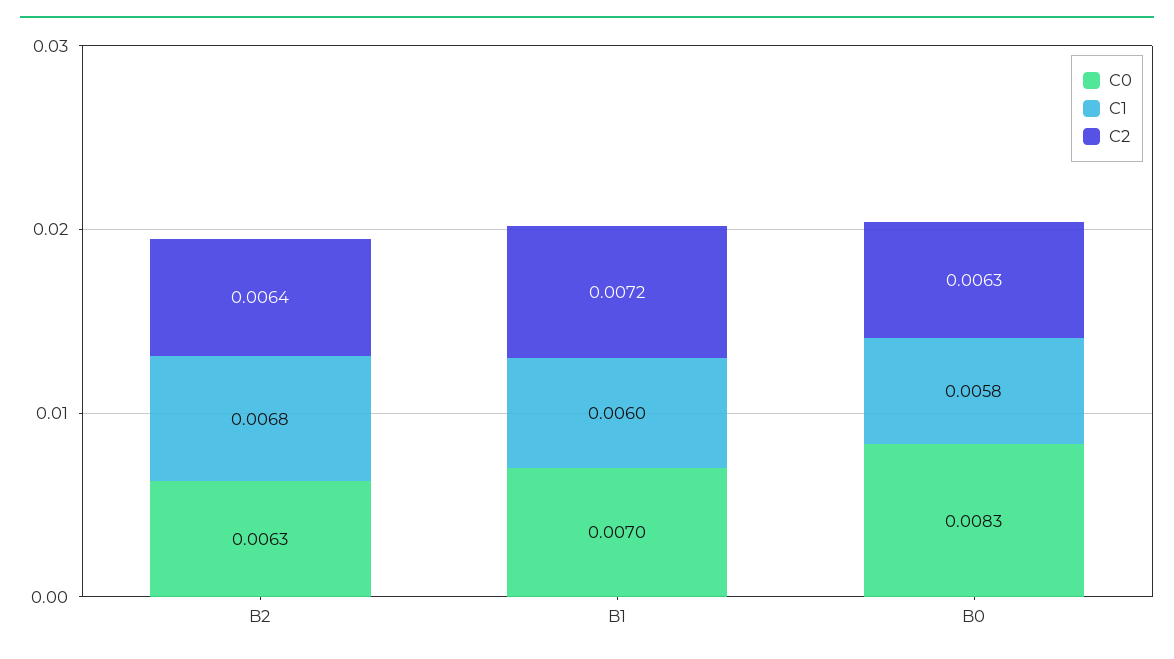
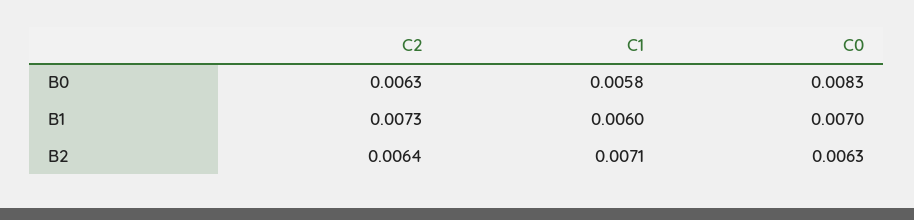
C1, B2: 0.0068 -> 0.0071
C2, B1: 0.0072 -> 0.0073

